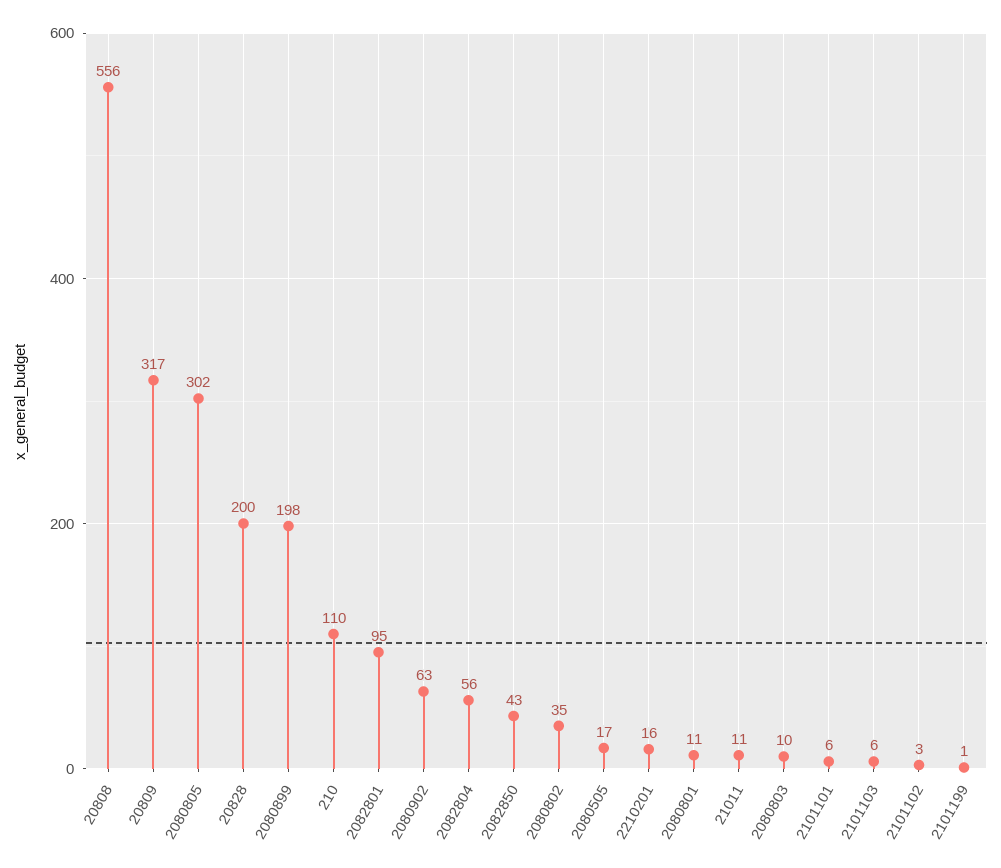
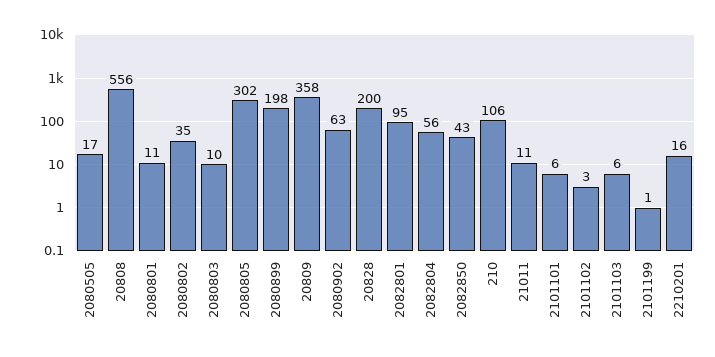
20809: 317 -> 358
210: 110 -> 106

